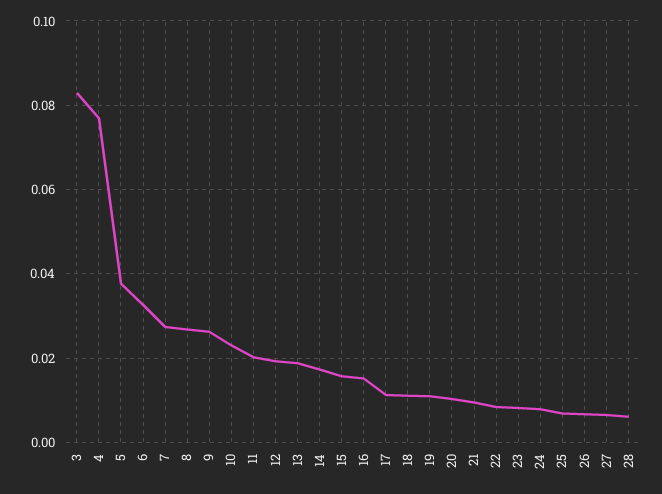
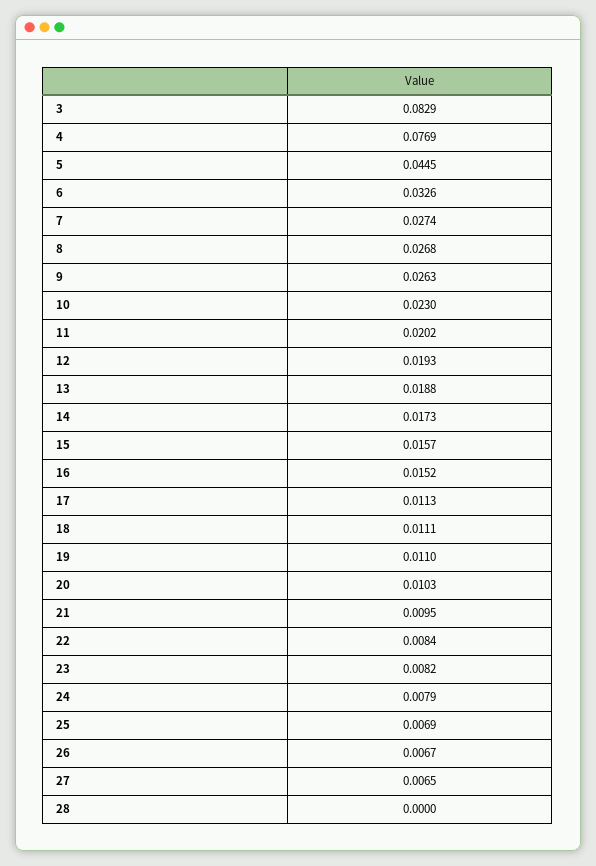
5: 0.038 -> 0.0445
28: 0.006 -> 0

